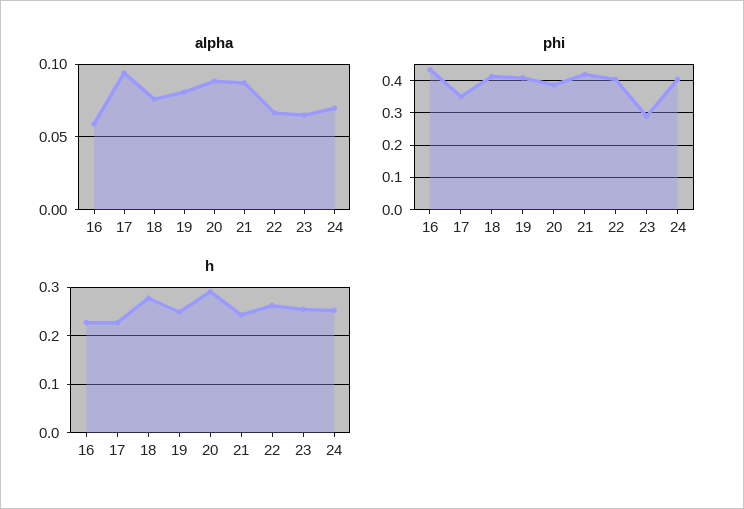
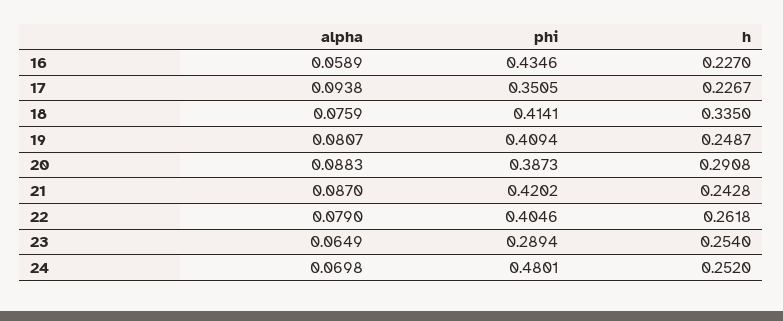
alpha, 22: 0.065 -> 0.079
phi, 24: 0.4 -> 0.4801
h, 18: 0.28 -> 0.335

